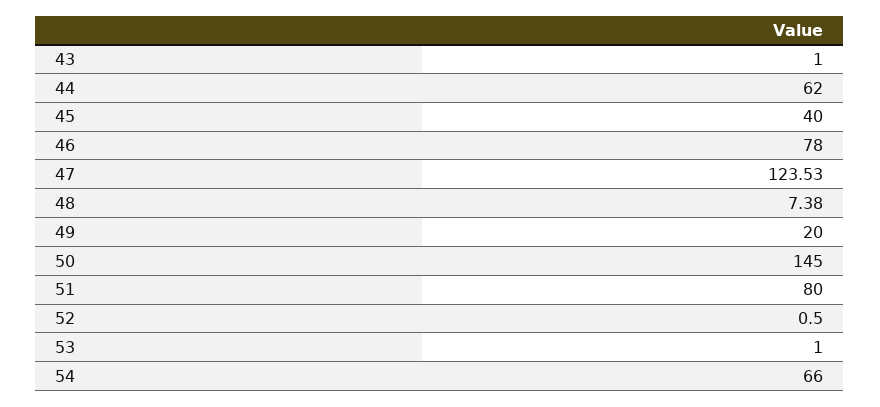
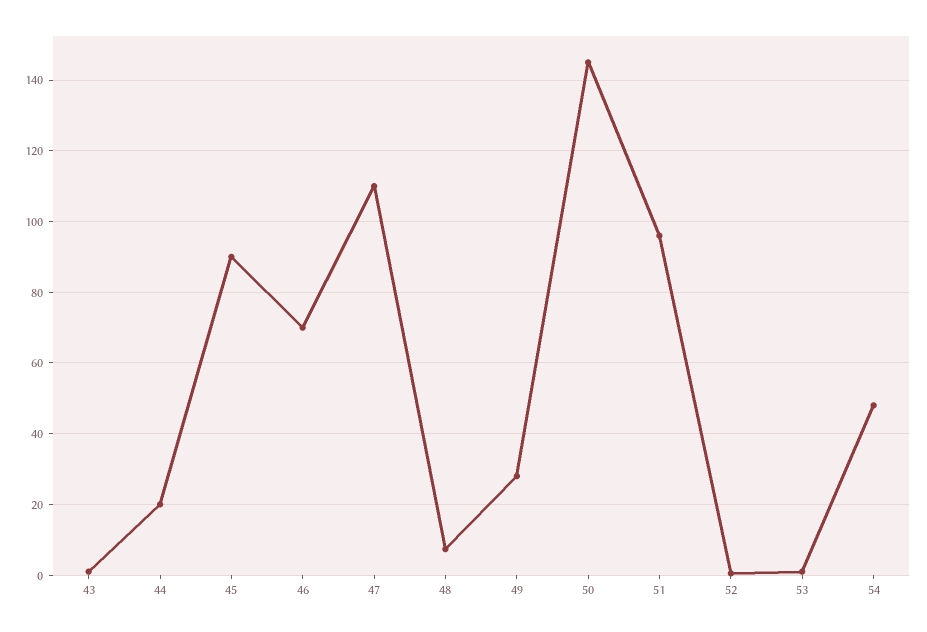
44: 62 -> 20
45: 40 -> 90
46: 78 -> 70
47: 123.53 -> 110
49: 20 -> 28
51: 80 -> 96
54: 66 -> 48

